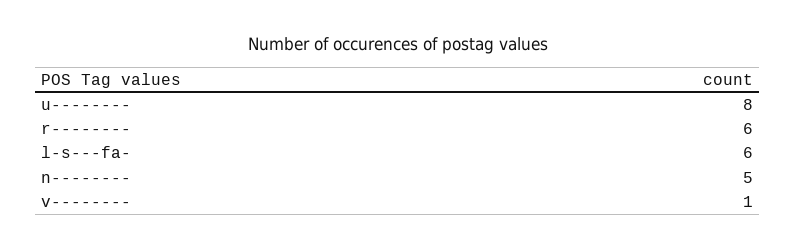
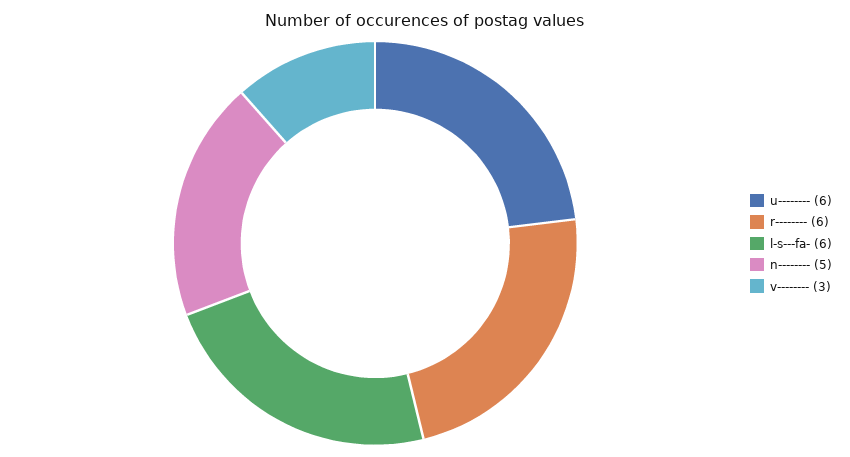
u--------: 8 -> 6
v--------: 1 -> 3

